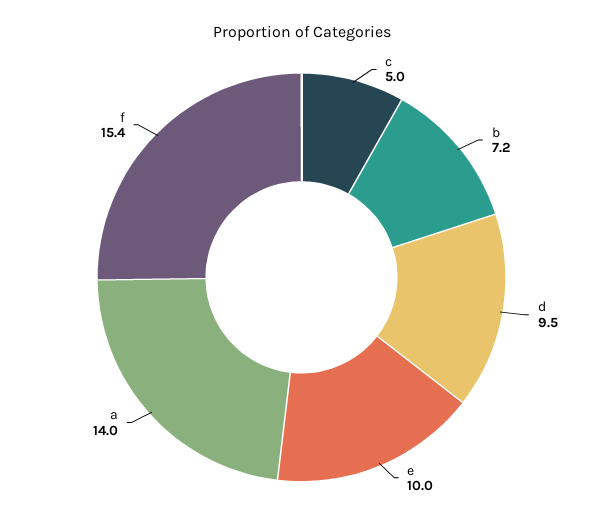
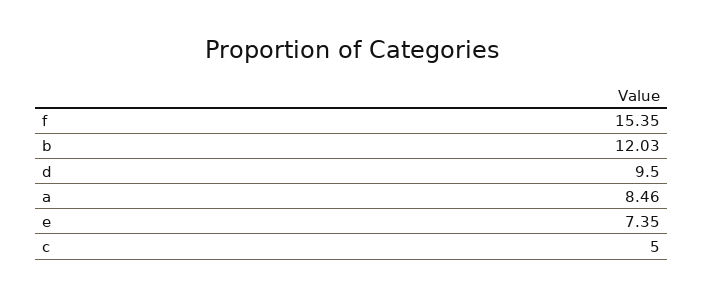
b: 7.2 -> 12.03
e: 10 -> 7.35
a: 14 -> 8.46

